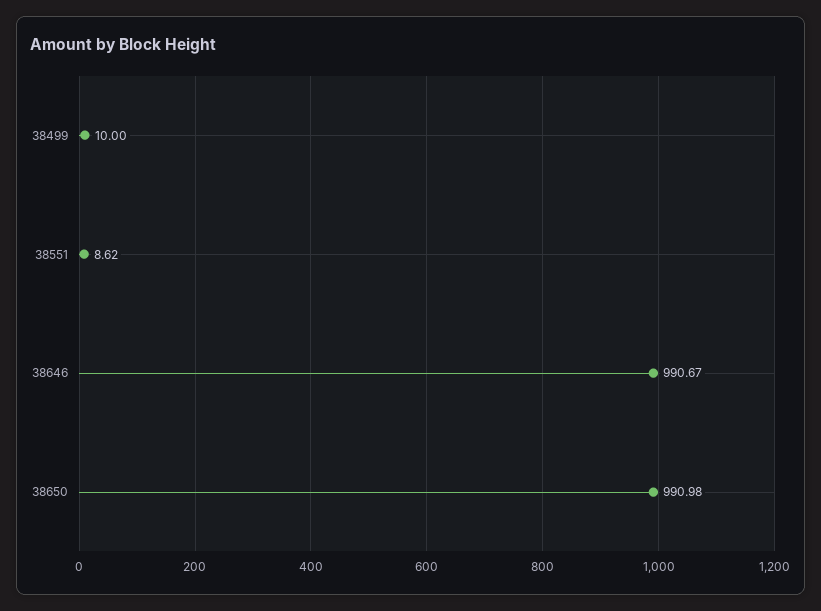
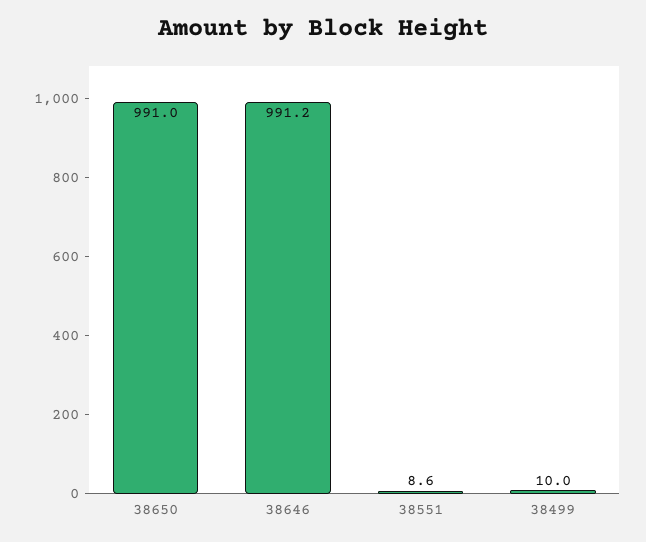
38646: 990.67 -> 991.2

